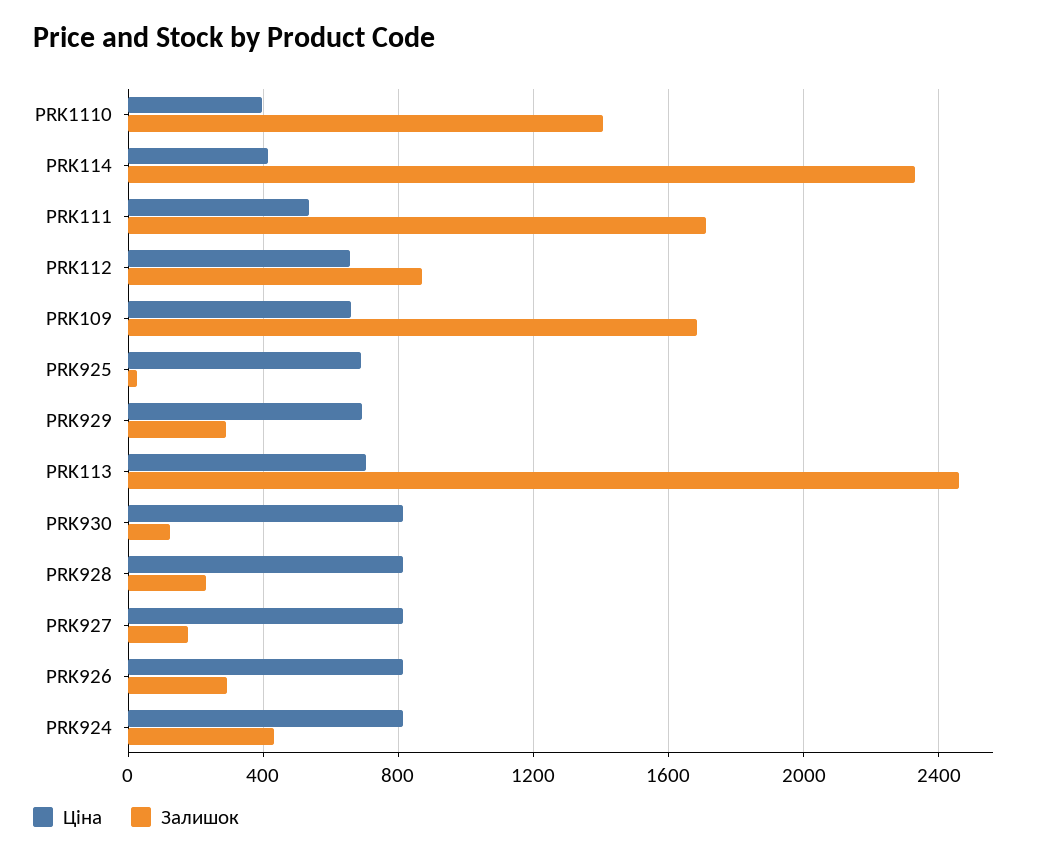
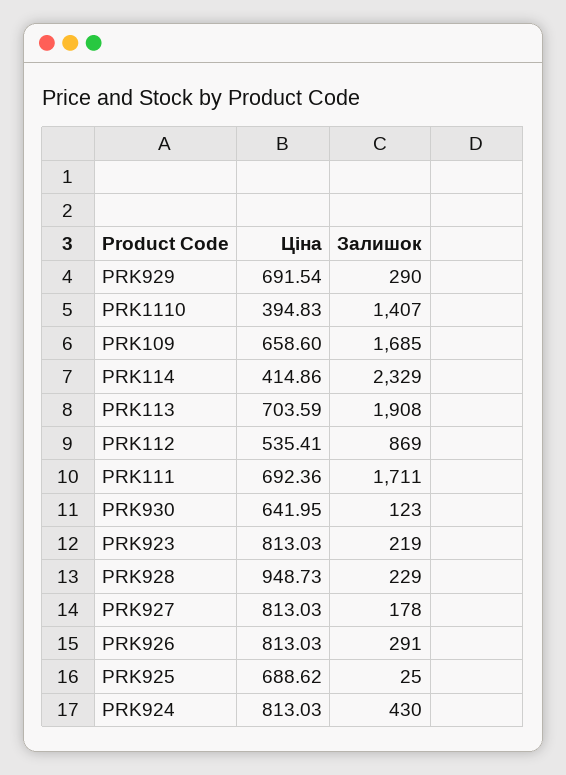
Ціна, PRK111: 550 -> 692.36
Ціна, PRK112: 650 -> 535.41
Залишок, PRK113: 2450 -> 1908
Ціна, PRK930: 800 -> 641.95
Ціна, PRK928: 800 -> 948.73
Ціна, PRK923: none -> 813.03
Залишок, PRK923: none -> 219

